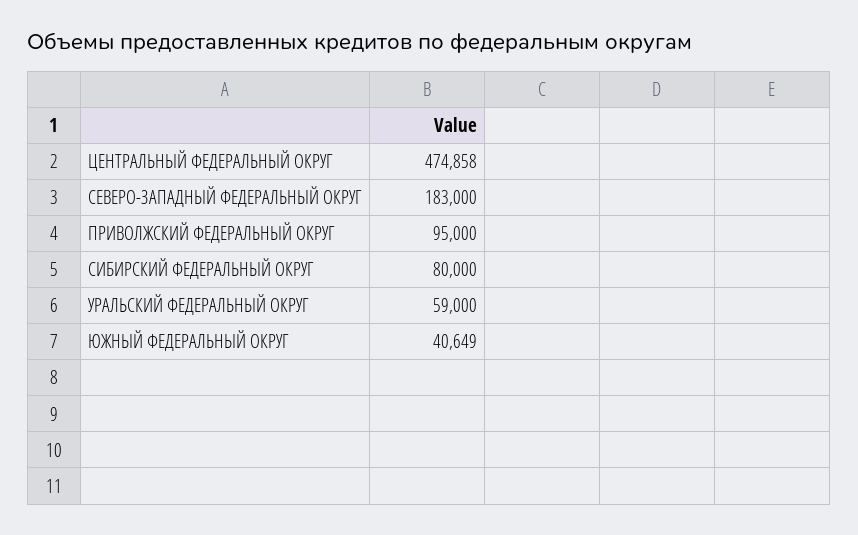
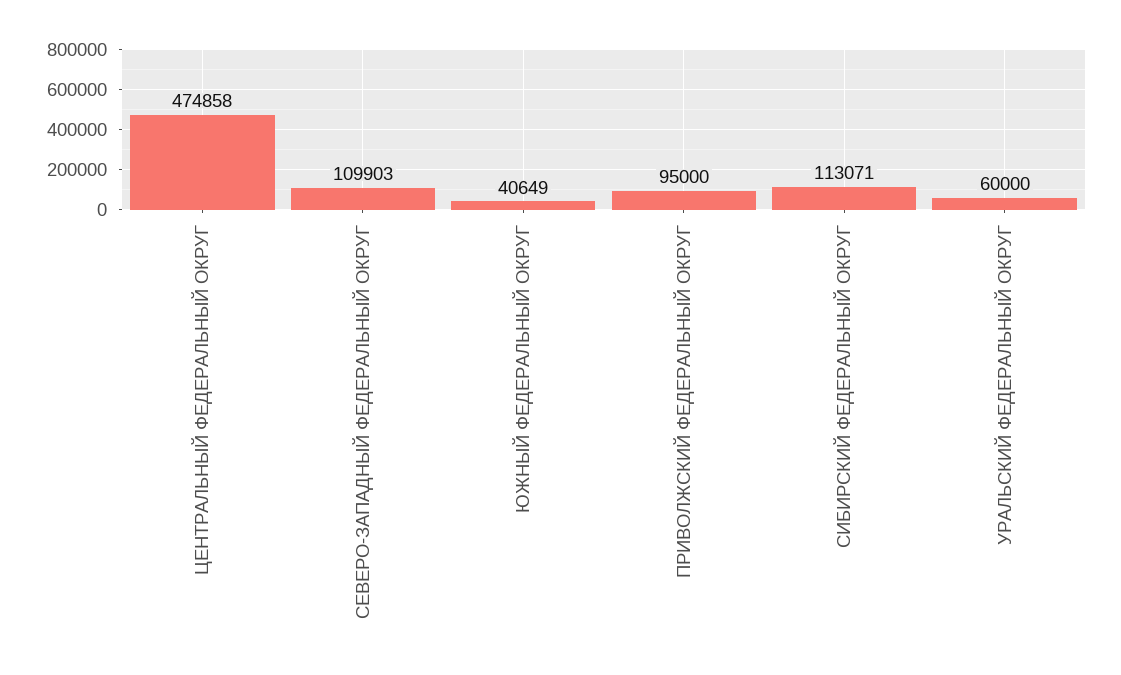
СЕВЕРО-ЗАПАДНЫЙ ФЕДЕРАЛЬНЫЙ ОКРУГ: 183000 -> 109903
СИБИРСКИЙ ФЕДЕРАЛЬНЫЙ ОКРУГ: 80000 -> 113071
УРАЛЬСКИЙ ФЕДЕРАЛЬНЫЙ ОКРУГ: 59000 -> 60000

